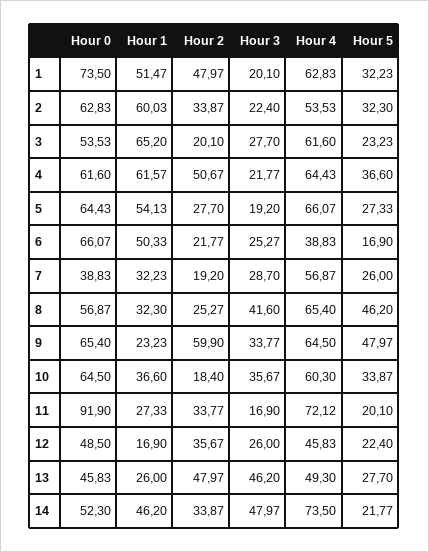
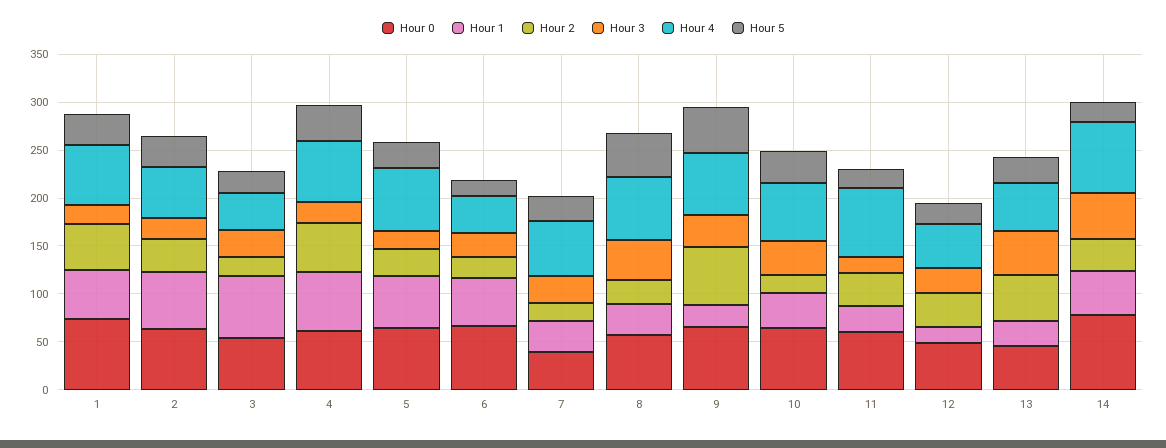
Hour 4, 3: 61.6 -> 40
Hour 0, 11: 91.9 -> 60
Hour 0, 14: 52.3 -> 80

